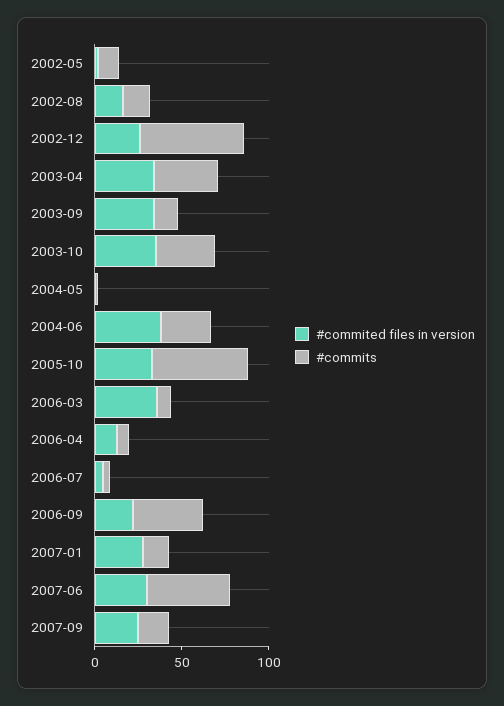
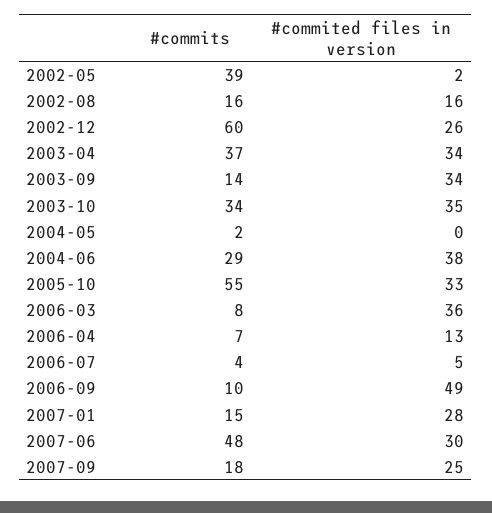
#commits, 2002-05: 10 -> 39
#commited files in version, 2006-09: 20 -> 49
#commits, 2006-09: 40 -> 10

